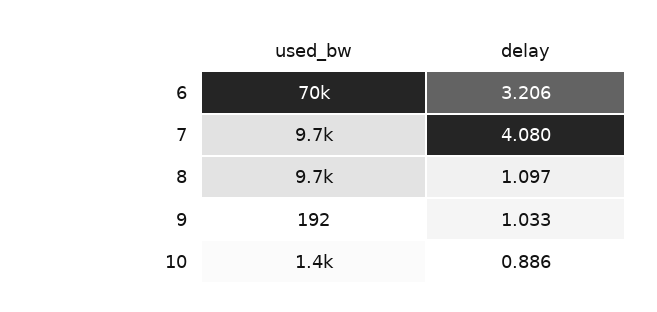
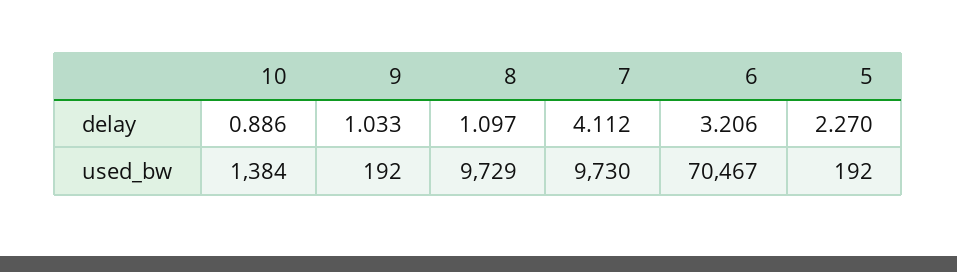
delay, 7: 4.08 -> 4.112
delay, 5: none -> 2.27
used_bw, 5: none -> 192

